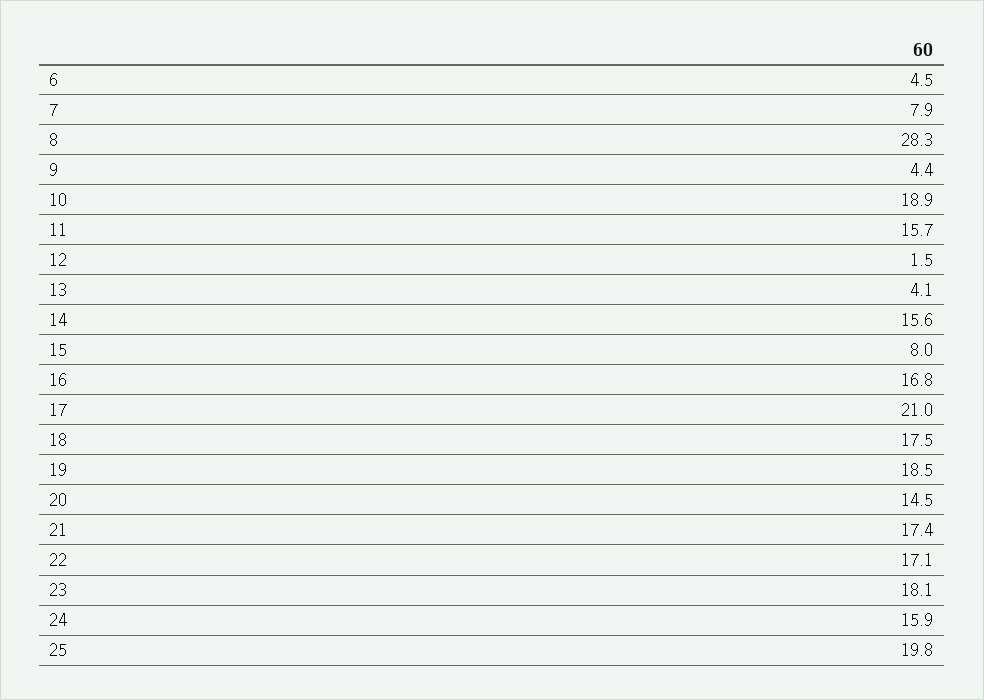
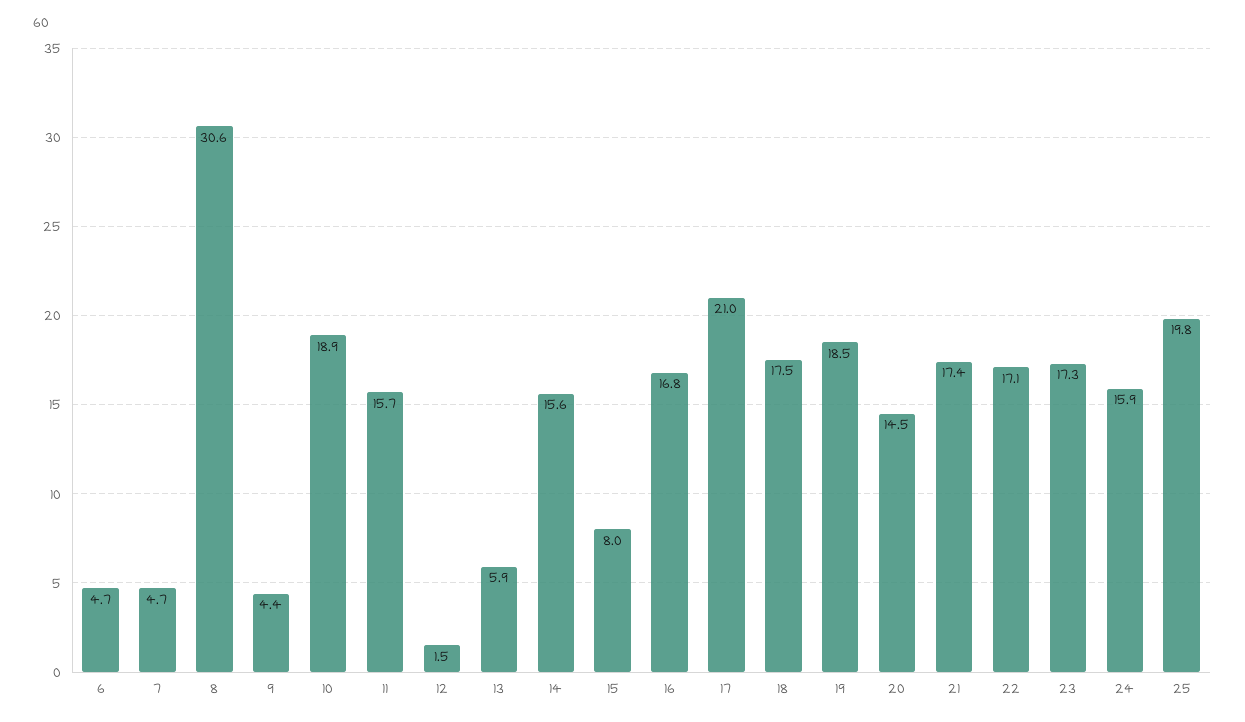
6: 4.5 -> 4.7
7: 7.9 -> 4.7
8: 28.3 -> 30.6
13: 4.1 -> 5.9
23: 18.1 -> 17.3

